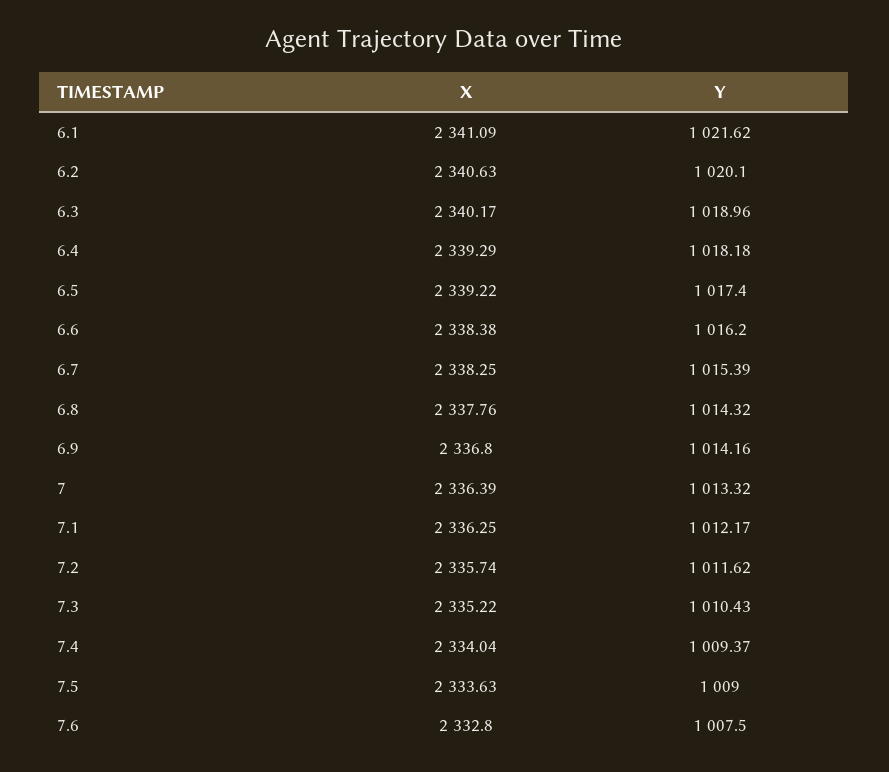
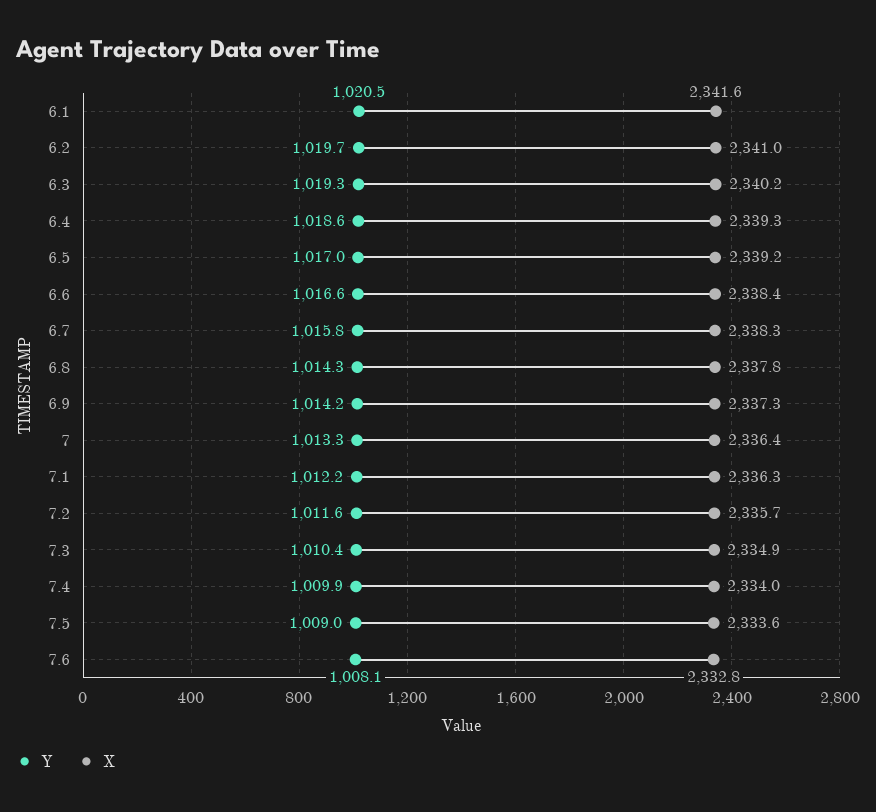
X, 6.1: 2341.09 -> 2341.6
Y, 6.1: 1021.62 -> 1020.5
X, 6.2: 2340.63 -> 2341
Y, 6.2: 1020.1 -> 1019.7
Y, 6.3: 1018.96 -> 1019.3
Y, 6.4: 1018.18 -> 1018.6
Y, 6.5: 1017.4 -> 1017
Y, 6.6: 1016.2 -> 1016.6
Y, 6.7: 1015.39 -> 1015.8
X, 6.9: 2336.8 -> 2337.3
X, 7.3: 2335.22 -> 2334.9
Y, 7.4: 1009.37 -> 1009.9
Y, 7.6: 1007.5 -> 1008.1

